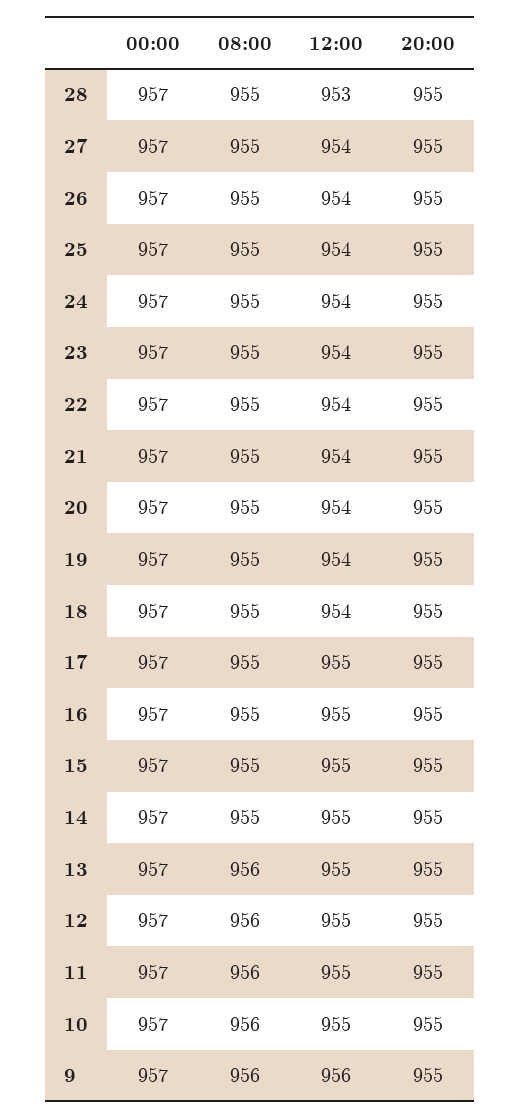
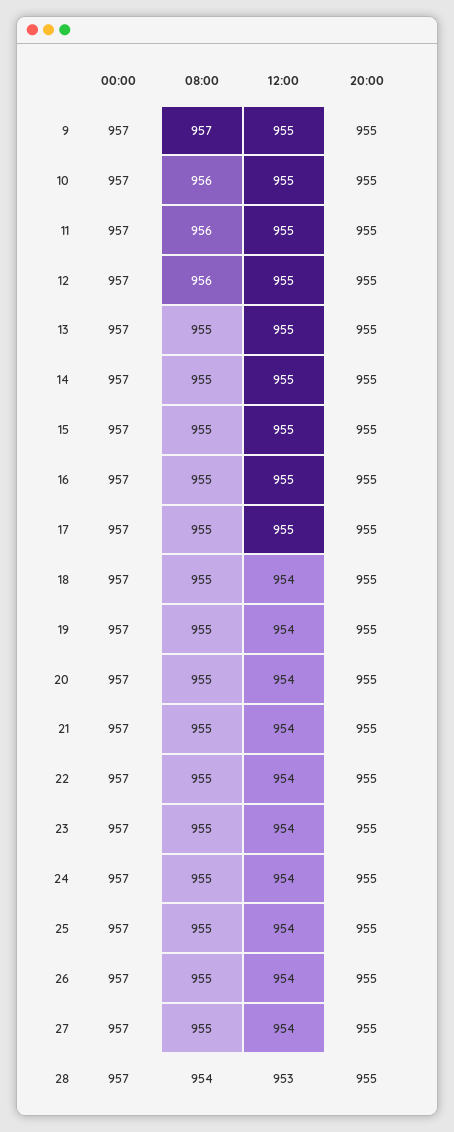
08:00, 28: 955 -> 954
08:00, 13: 956 -> 955
08:00, 9: 956 -> 957
12:00, 9: 956 -> 955

